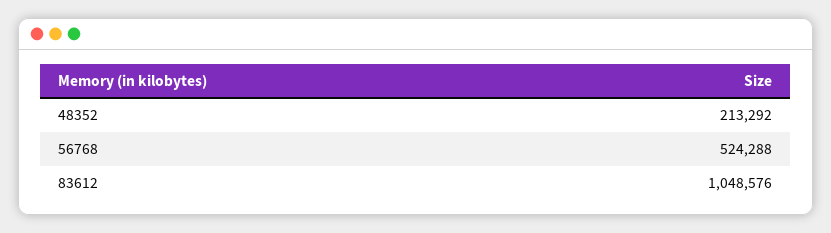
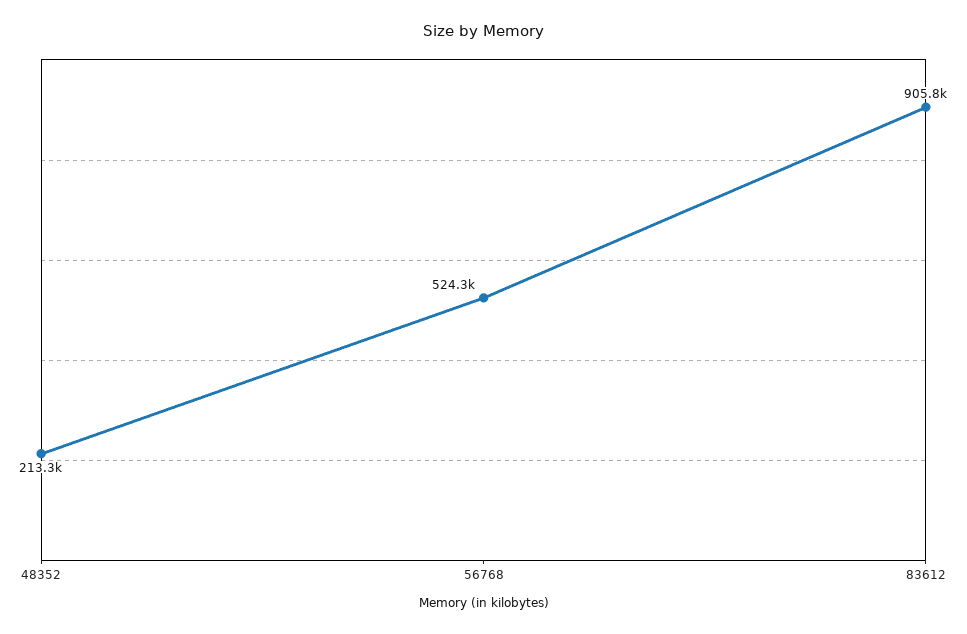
83612: 1048576 -> 905800

